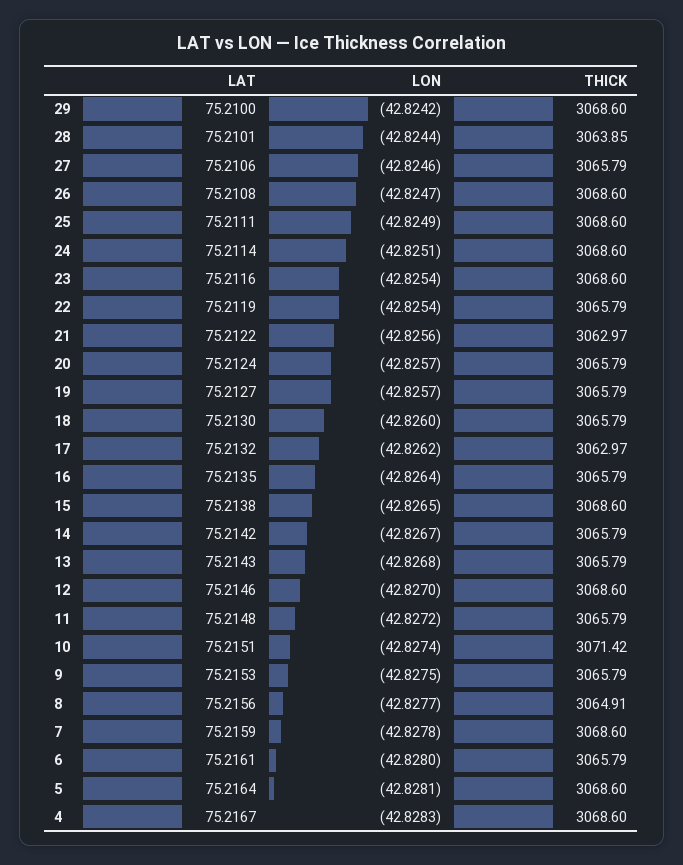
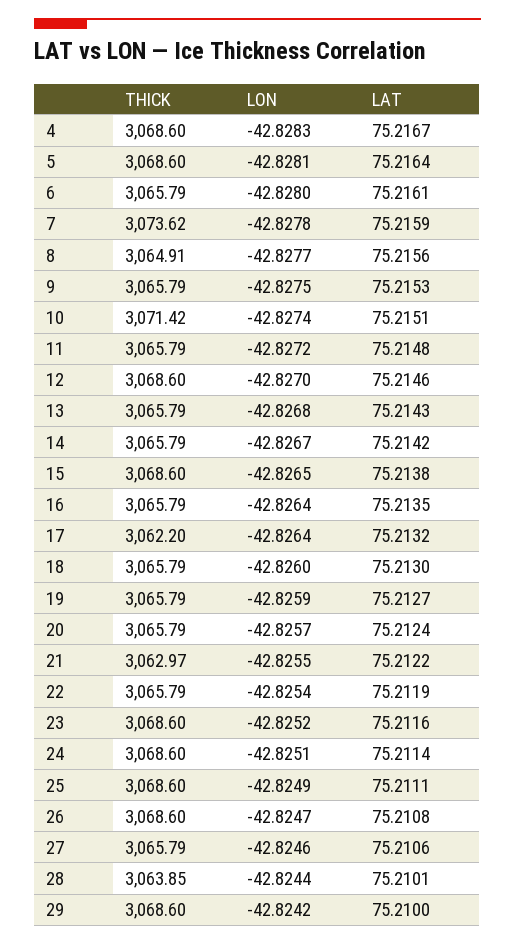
LON, 23: -42.8254 -> -42.8252
LON, 21: -42.8256 -> -42.8255
LON, 19: -42.8257 -> -42.8259
LON, 17: -42.8262 -> -42.8264
THICK, 17: 3062.97 -> 3062.2
THICK, 7: 3068.6 -> 3073.62

